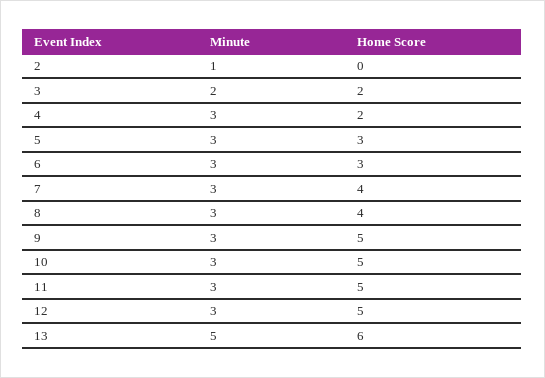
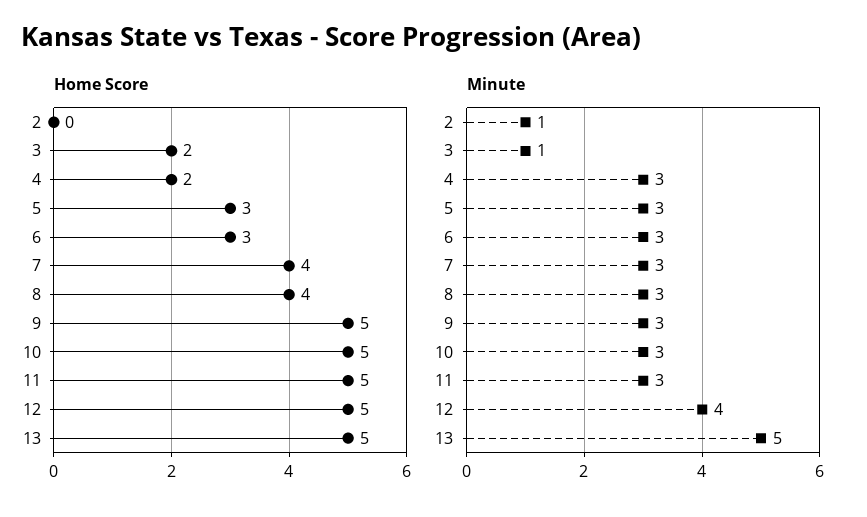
Minute, 3: 2 -> 1
Minute, 12: 3 -> 4
Home Score, 13: 6 -> 5

